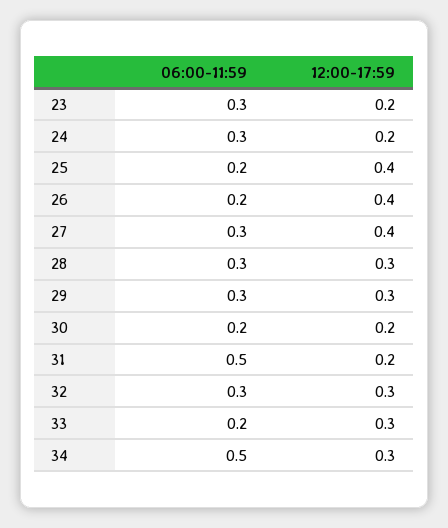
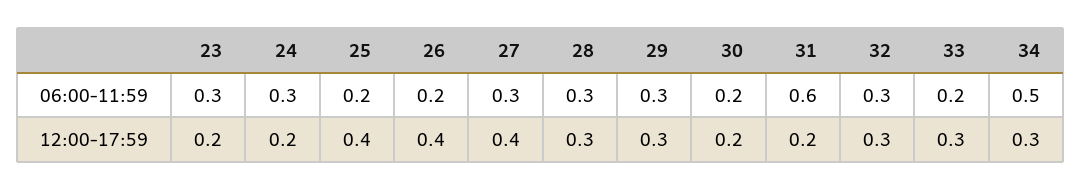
06:00-11:59, 31: 0.5 -> 0.6

